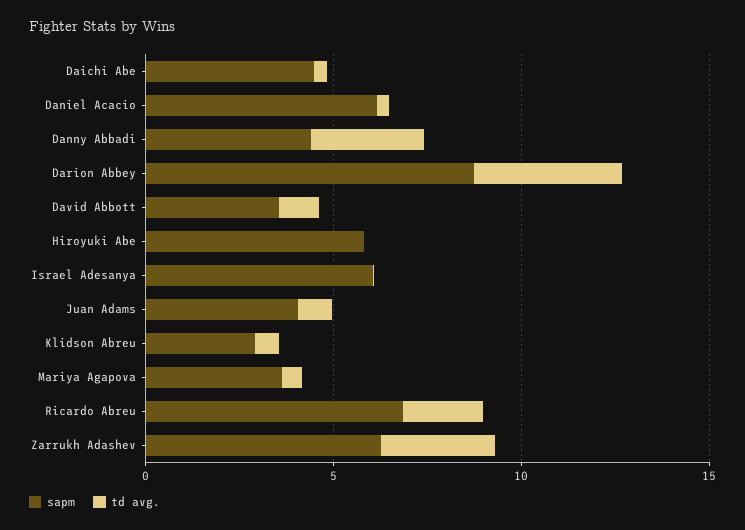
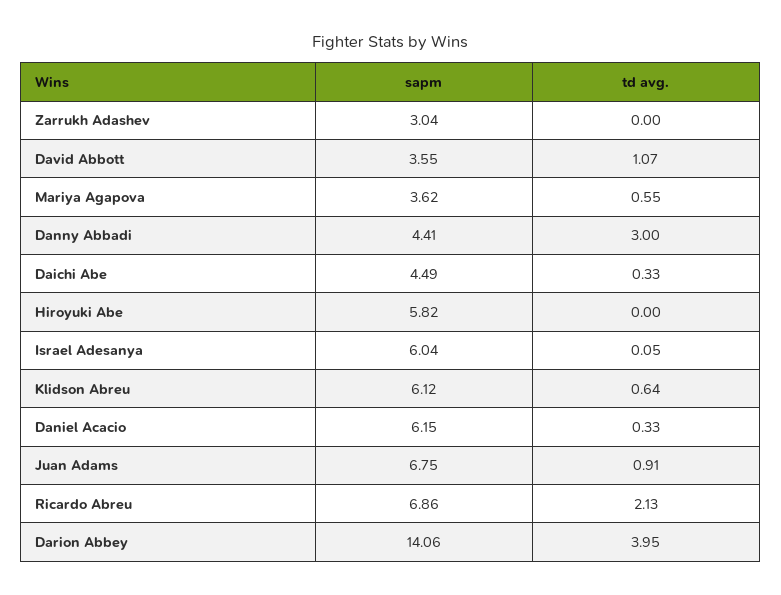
sapm, Darion Abbey: 9 -> 14.06
sapm, Juan Adams: 4 -> 6.75
sapm, Klidson Abreu: 3 -> 6.12
sapm, Zarrukh Adashev: 6 -> 3.04
td avg., Zarrukh Adashev: 3 -> 0

